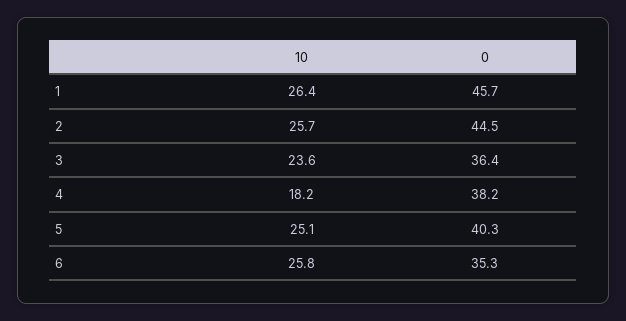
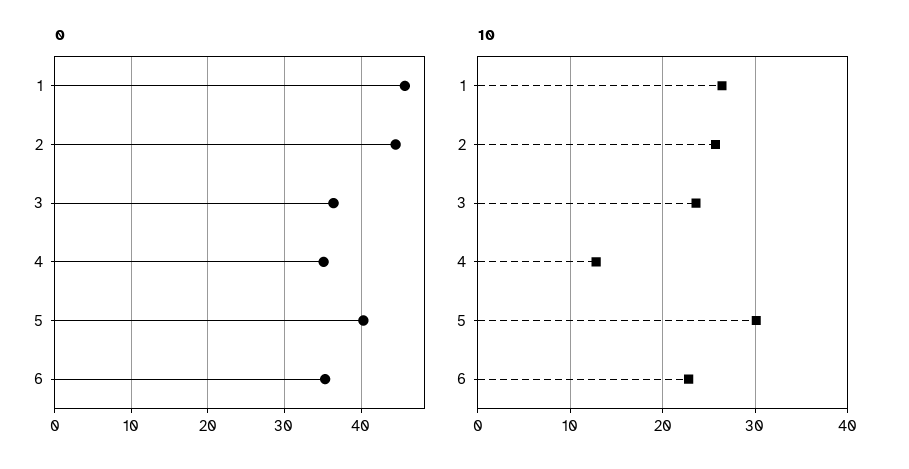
10, 4: 18.2 -> 13
0, 4: 38.2 -> 35
10, 5: 25.1 -> 30
10, 6: 25.8 -> 23

